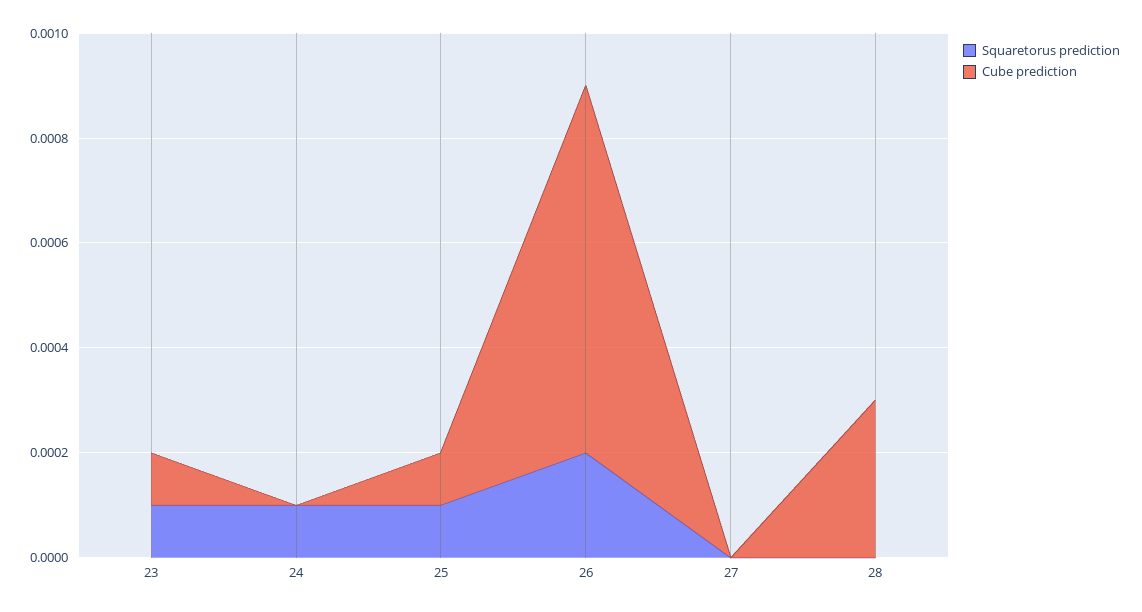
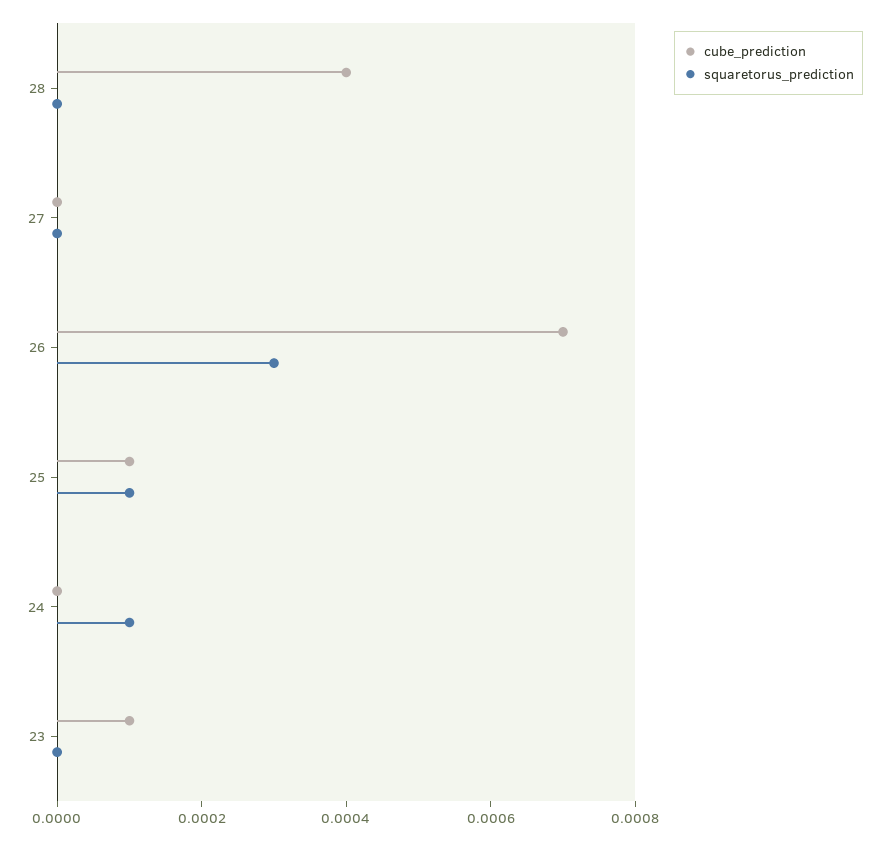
Squaretorus prediction, 23: 0.0001 -> 0
Squaretorus prediction, 26: 0.0002 -> 0.0003
Cube prediction, 28: 0.0003 -> 0.0004

